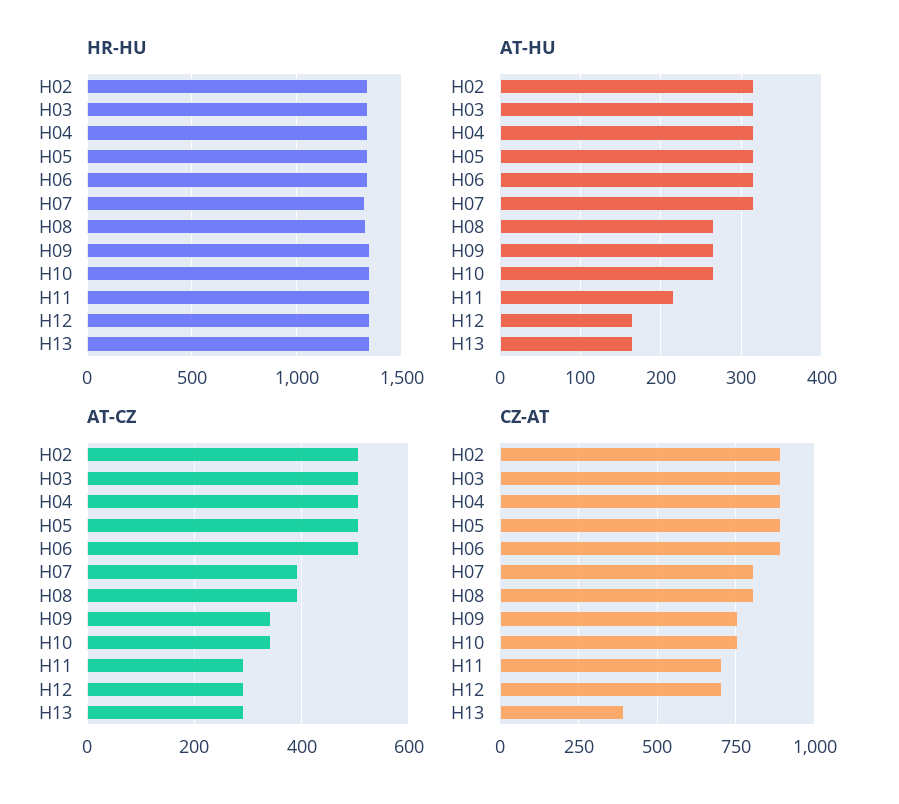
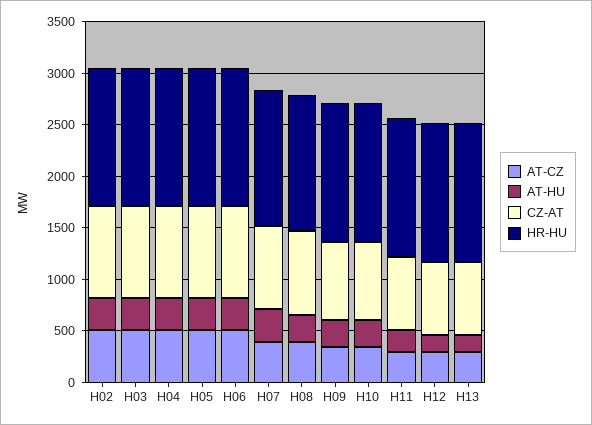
CZ-AT, H13: 400 -> 700

